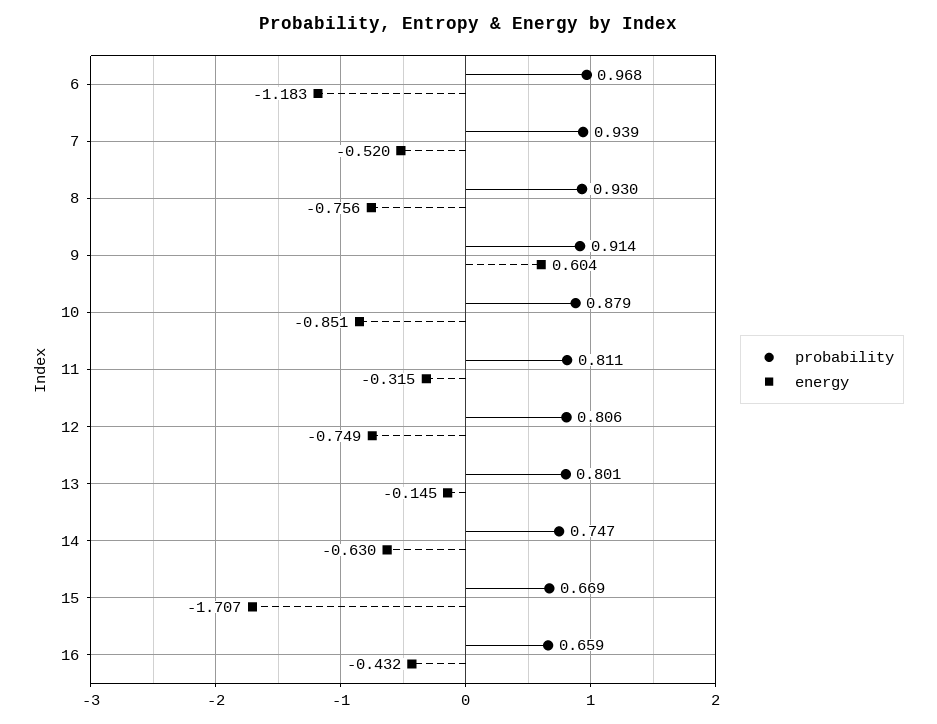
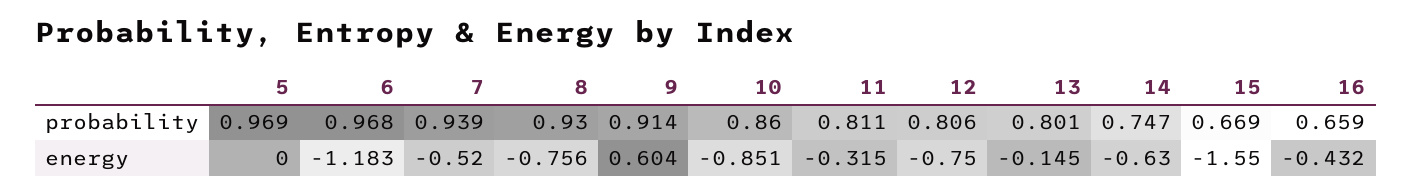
probability, 10: 0.879 -> 0.86
energy, 12: -0.749 -> -0.75
energy, 15: -1.707 -> -1.55
probability, 5: none -> 0.969
energy, 5: none -> 0

